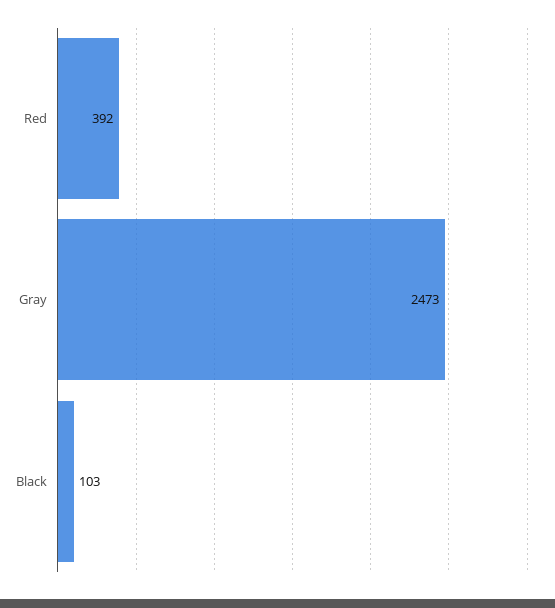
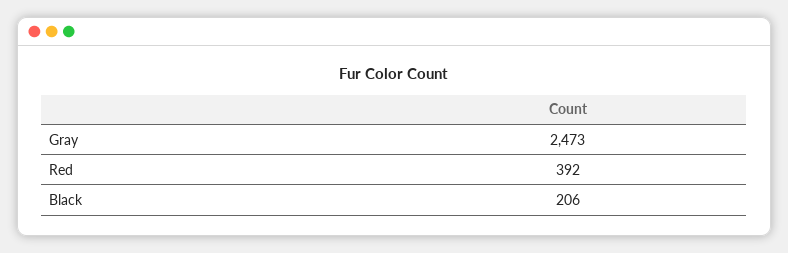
Black: 103 -> 206

